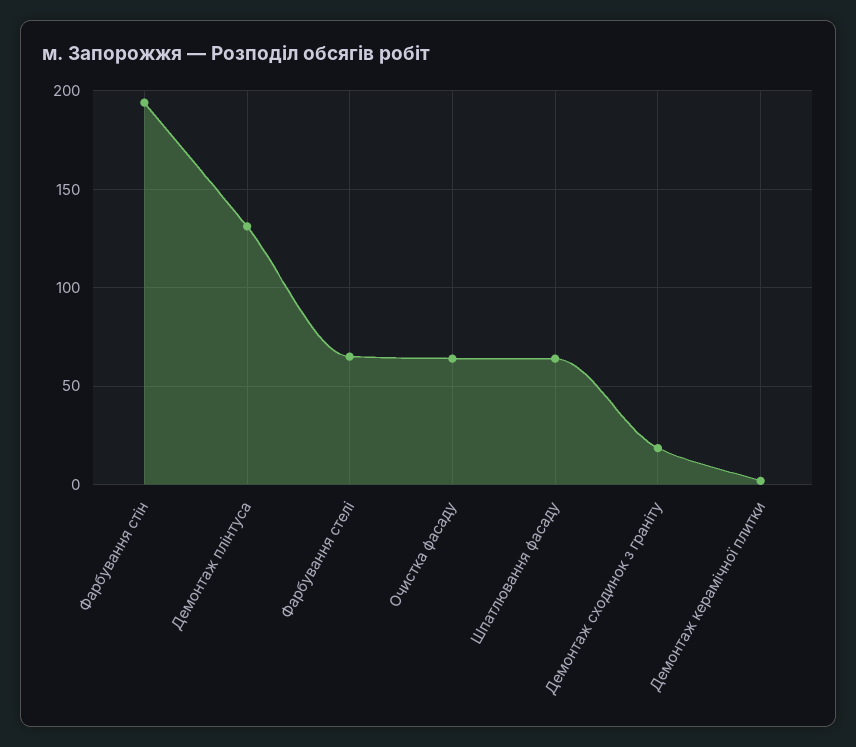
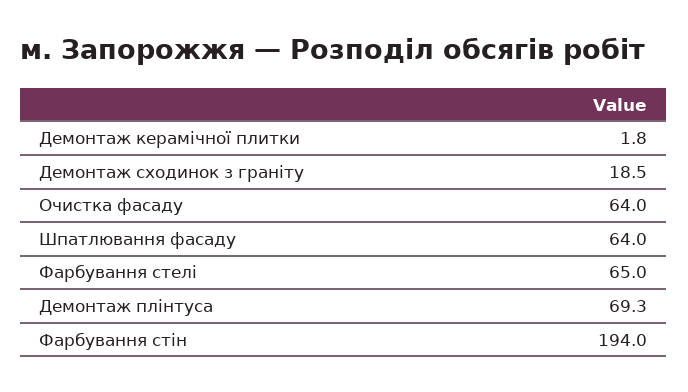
Демонтаж плінтуса: 130 -> 69.3

